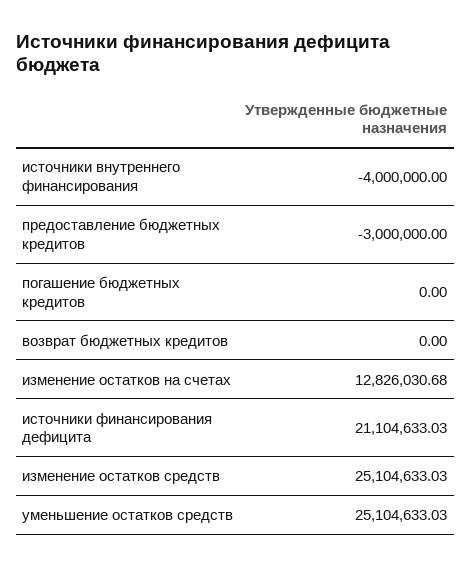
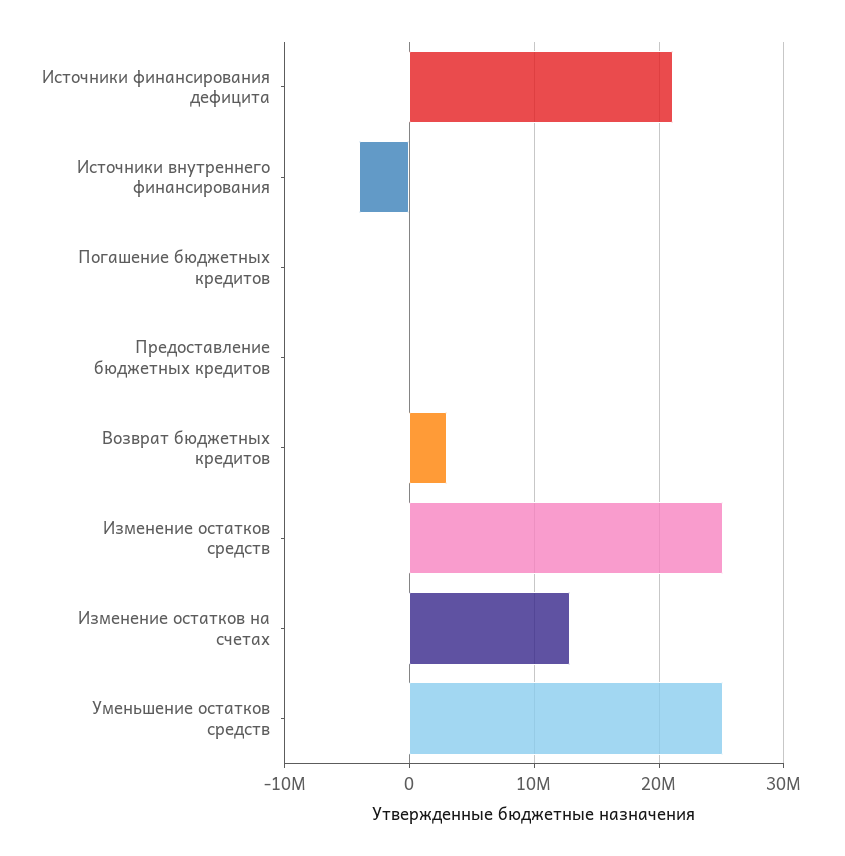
предоставление бюджетных кредитов: -3000000 -> 0
возврат бюджетных кредитов: 0 -> 3000000

